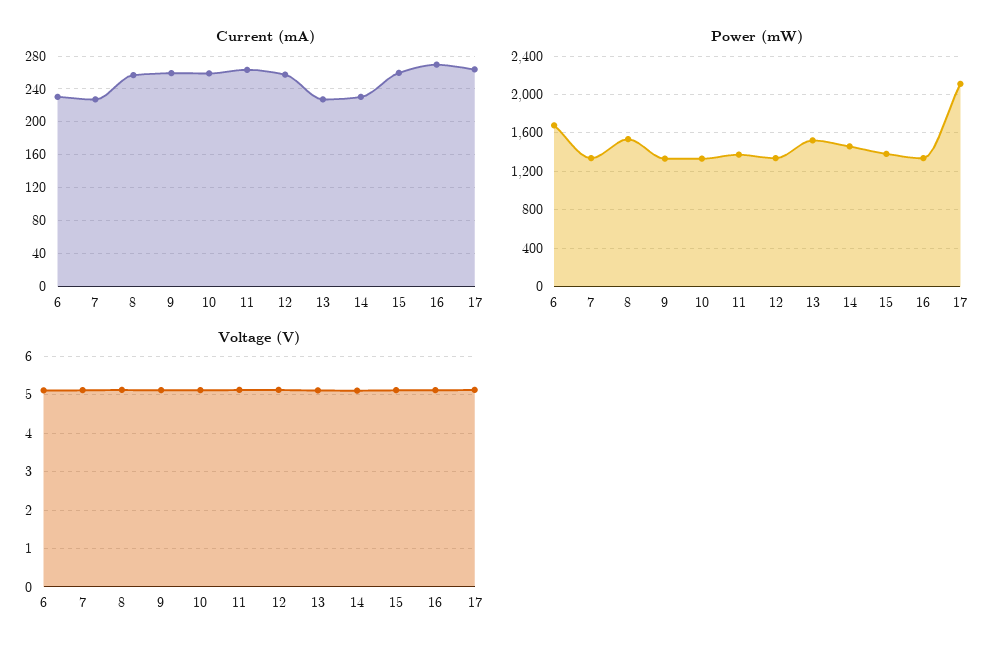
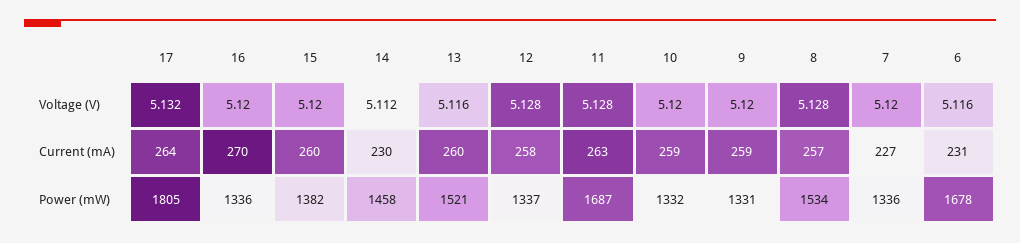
Current (mA), 13: 230 -> 260
Power (mW), 11: 1400 -> 1687
Power (mW), 17: 2100 -> 1805

